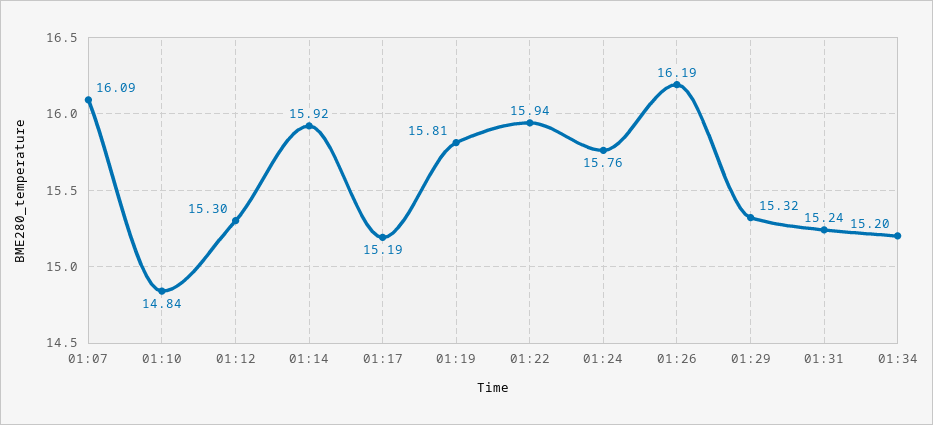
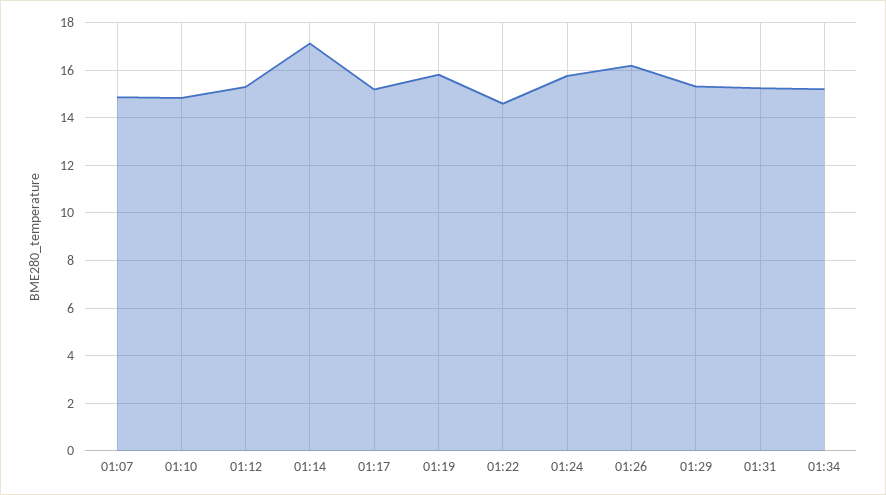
01:07: 16.09 -> 15
01:14: 15.92 -> 17
01:22: 15.94 -> 14.5

